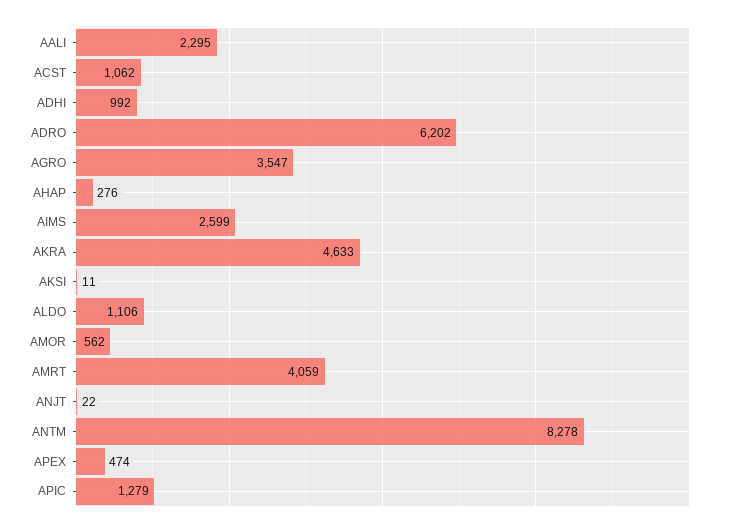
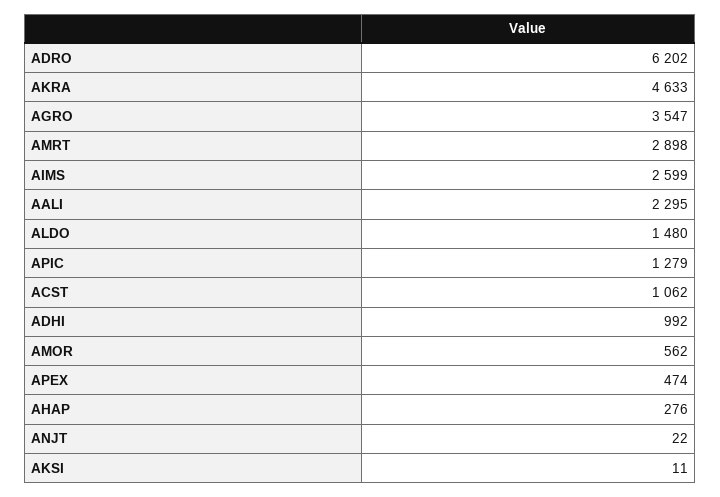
ALDO: 1106 -> 1480
AMRT: 4059 -> 2898
ANTM: 8278 -> none

